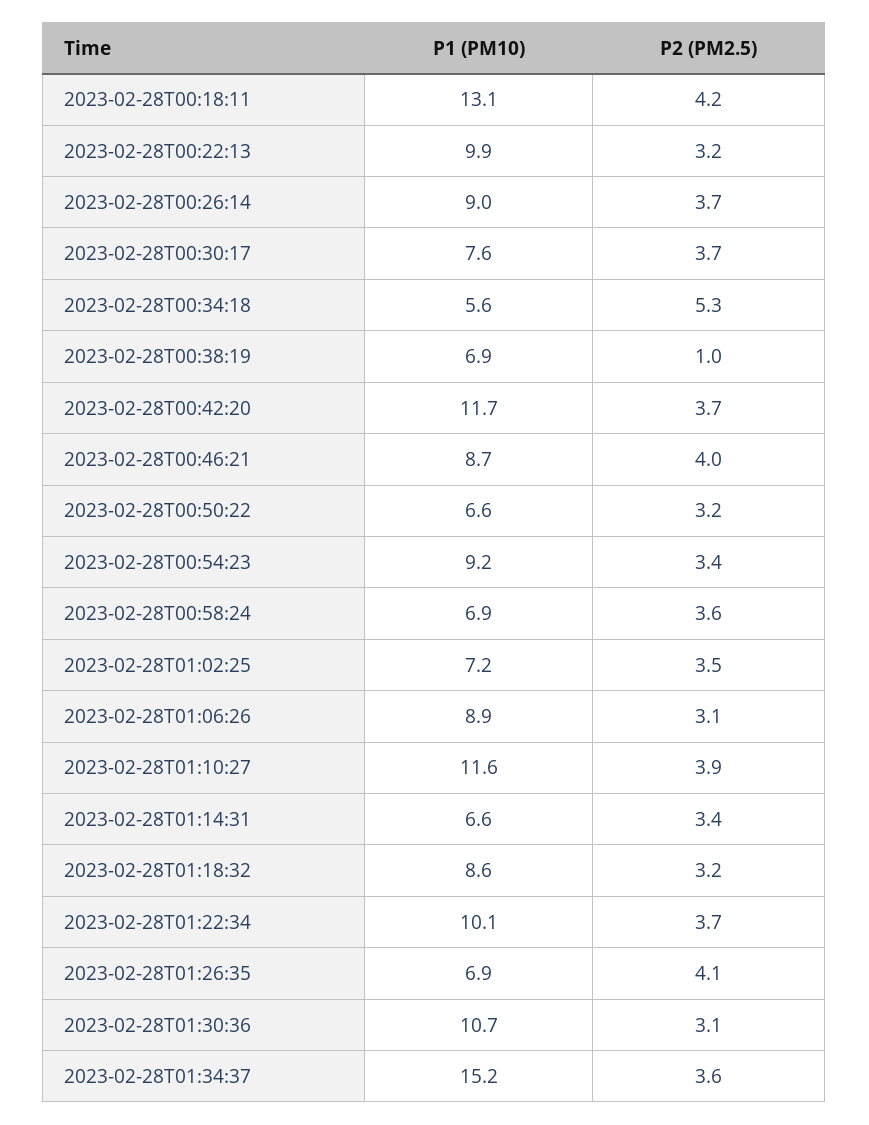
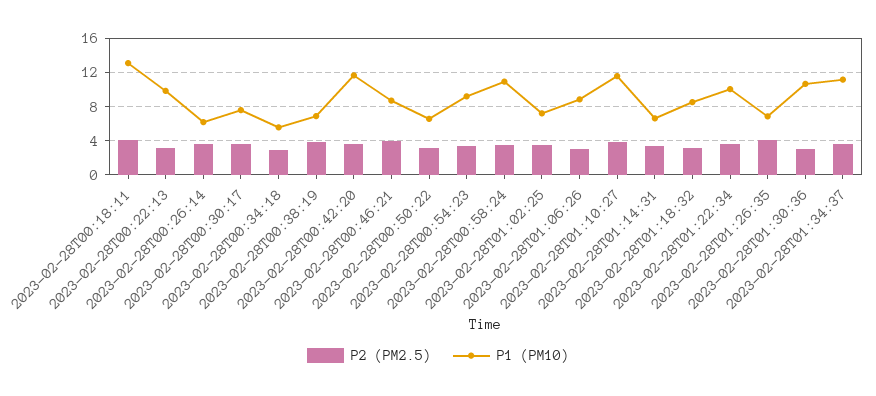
P1 (PM10), 2023-02-28T00:26:14: 9 -> 6
P2 (PM2.5), 2023-02-28T00:34:18: 5.3 -> 3
P2 (PM2.5), 2023-02-28T00:38:19: 1 -> 4
P1 (PM10), 2023-02-28T00:58:24: 6.9 -> 11
P1 (PM10), 2023-02-28T01:34:37: 15.2 -> 11

